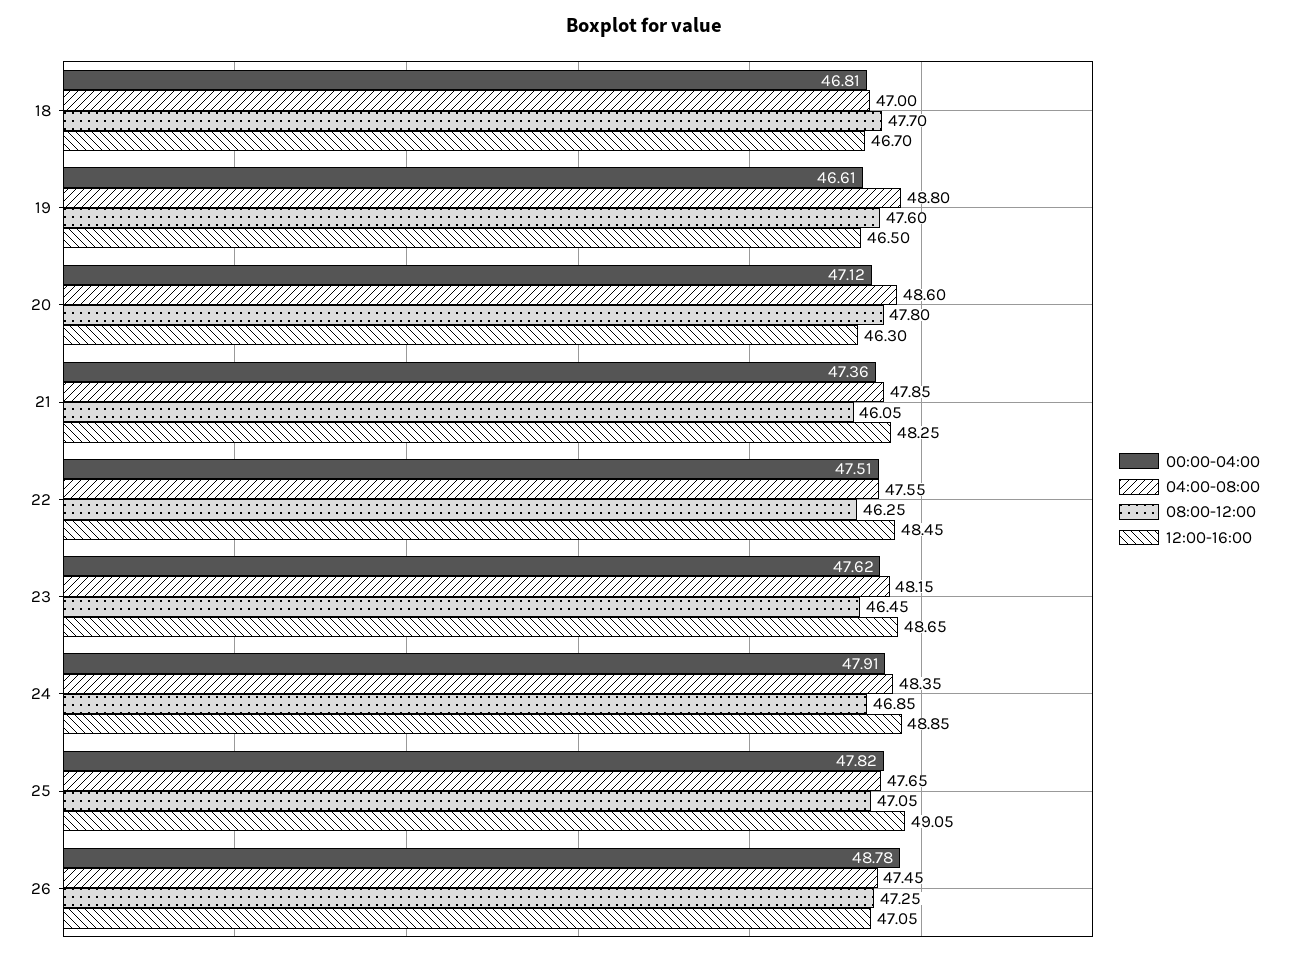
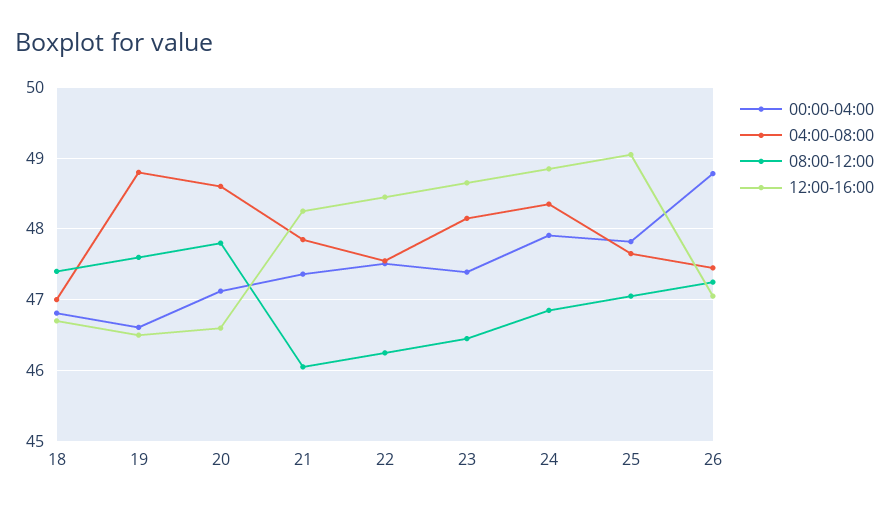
08:00-12:00, 18: 47.7 -> 47.4
12:00-16:00, 20: 46.3 -> 46.6
00:00-04:00, 23: 47.62 -> 47.4

